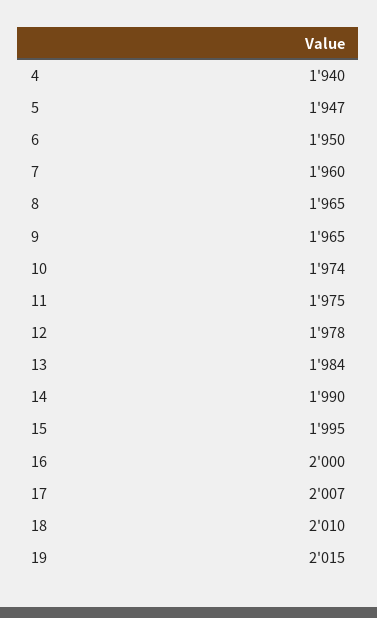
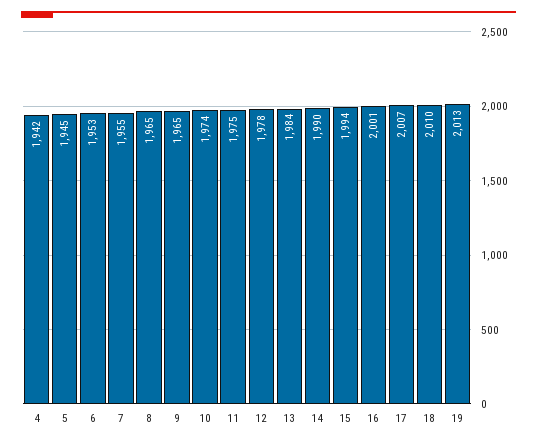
4: 1940 -> 1942
5: 1947 -> 1945
6: 1950 -> 1953
7: 1960 -> 1955
15: 1995 -> 1994
16: 2000 -> 2001
19: 2015 -> 2013

